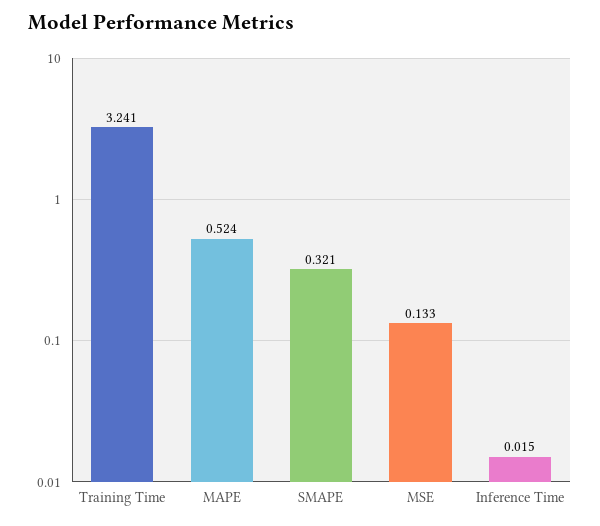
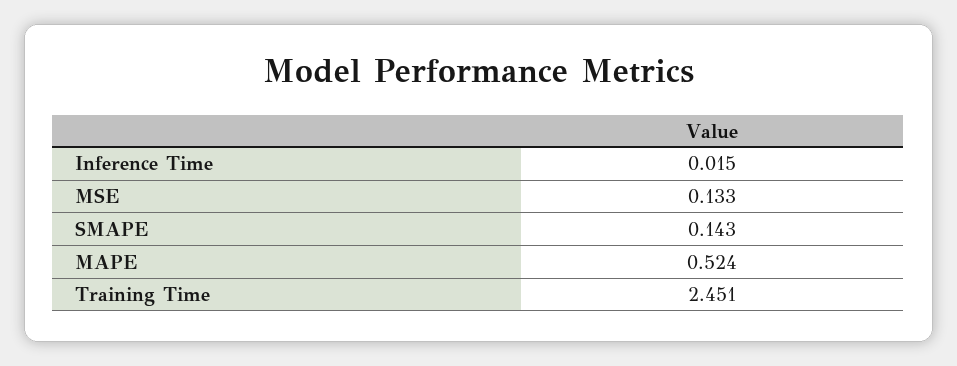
Training Time: 3.241 -> 2.451
SMAPE: 0.321 -> 0.143

